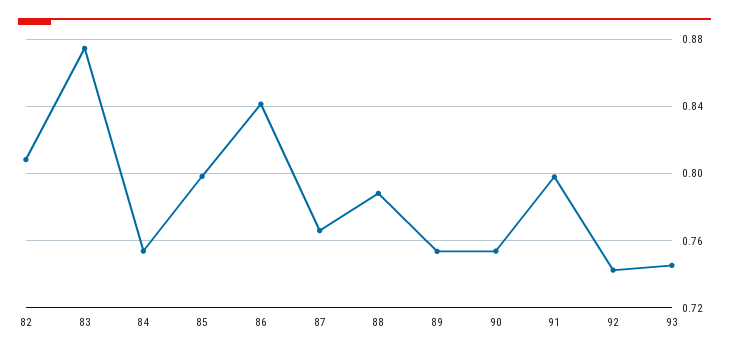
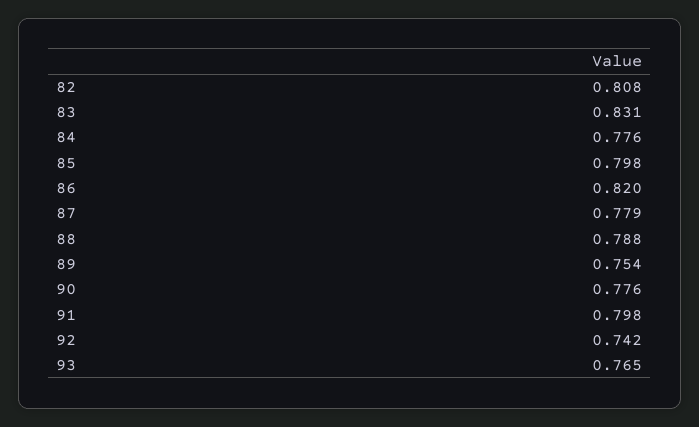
83: 0.875 -> 0.831
84: 0.755 -> 0.776
86: 0.84 -> 0.82
87: 0.765 -> 0.779
90: 0.755 -> 0.776
93: 0.745 -> 0.765

